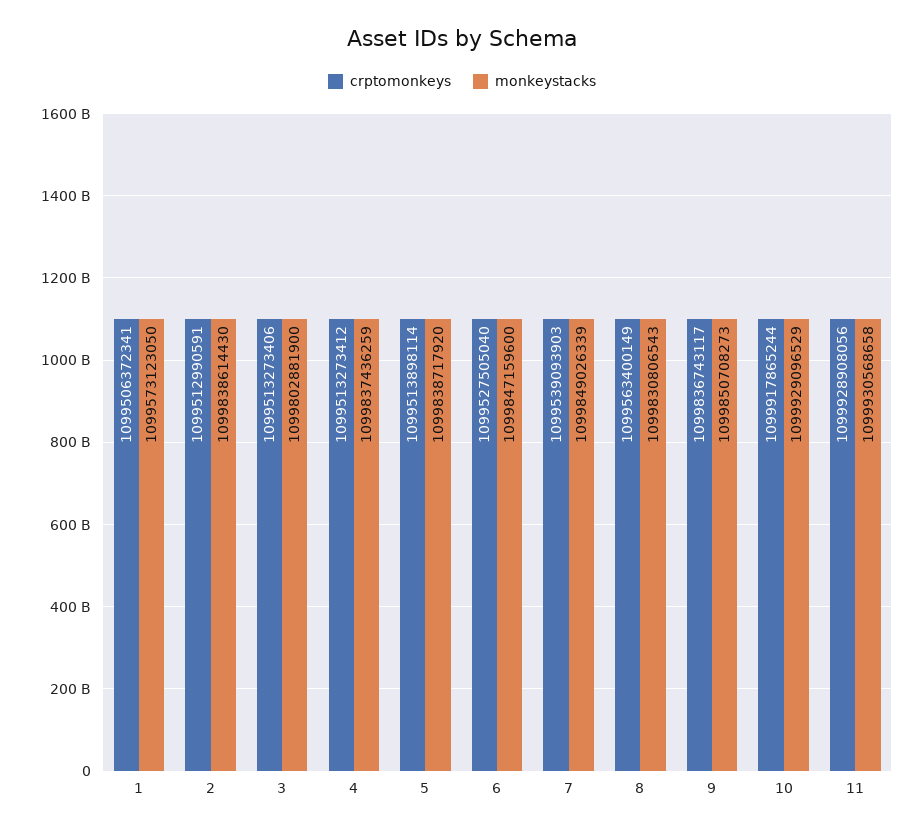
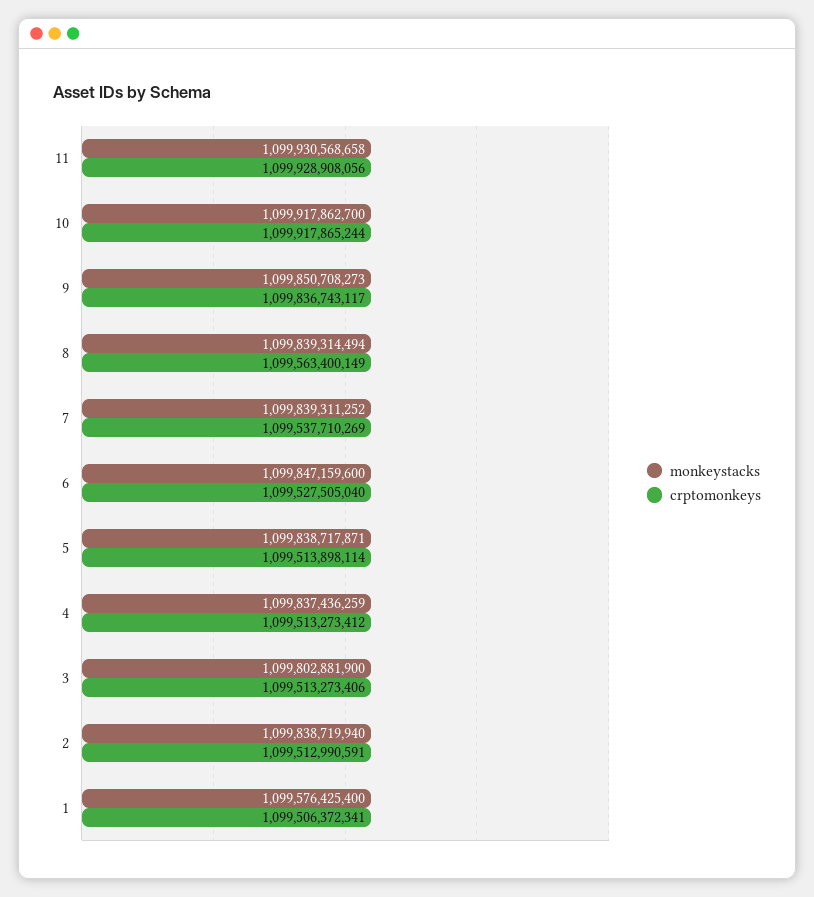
monkeystacks, 1: 1099573123050 -> 1099576425400
monkeystacks, 2: 1099838614430 -> 1099838719940
monkeystacks, 5: 1099838717920 -> 1099838717871
crptomonkeys, 7: 1099539093903 -> 1099537710269
monkeystacks, 7: 1099849026339 -> 1099839311252
monkeystacks, 8: 1099830806543 -> 1099839314494
monkeystacks, 10: 1099929096529 -> 1099917862700

